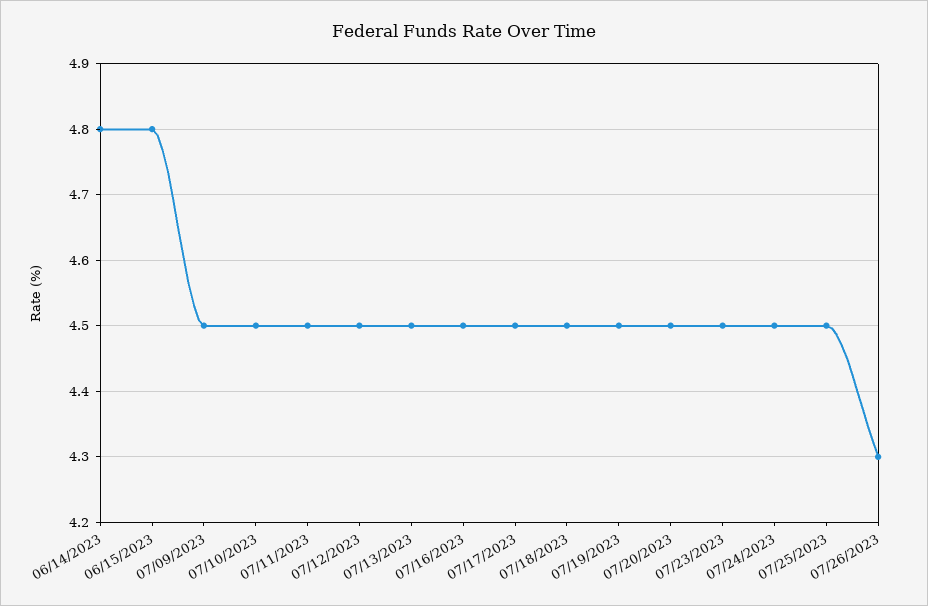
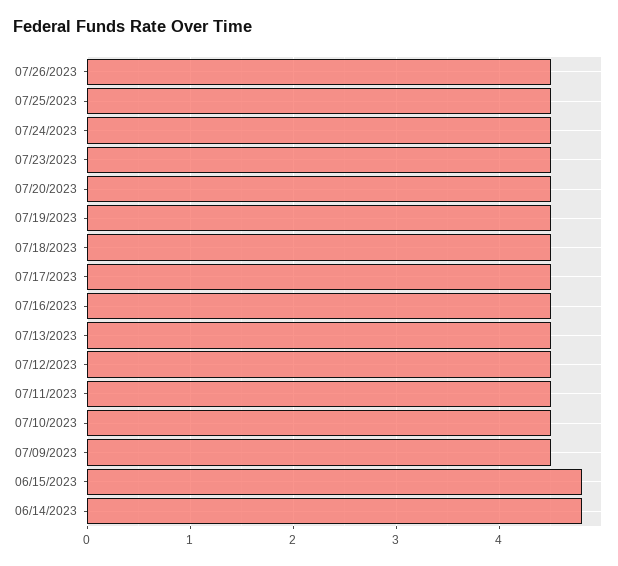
07/26/2023: 4.3 -> 4.5

